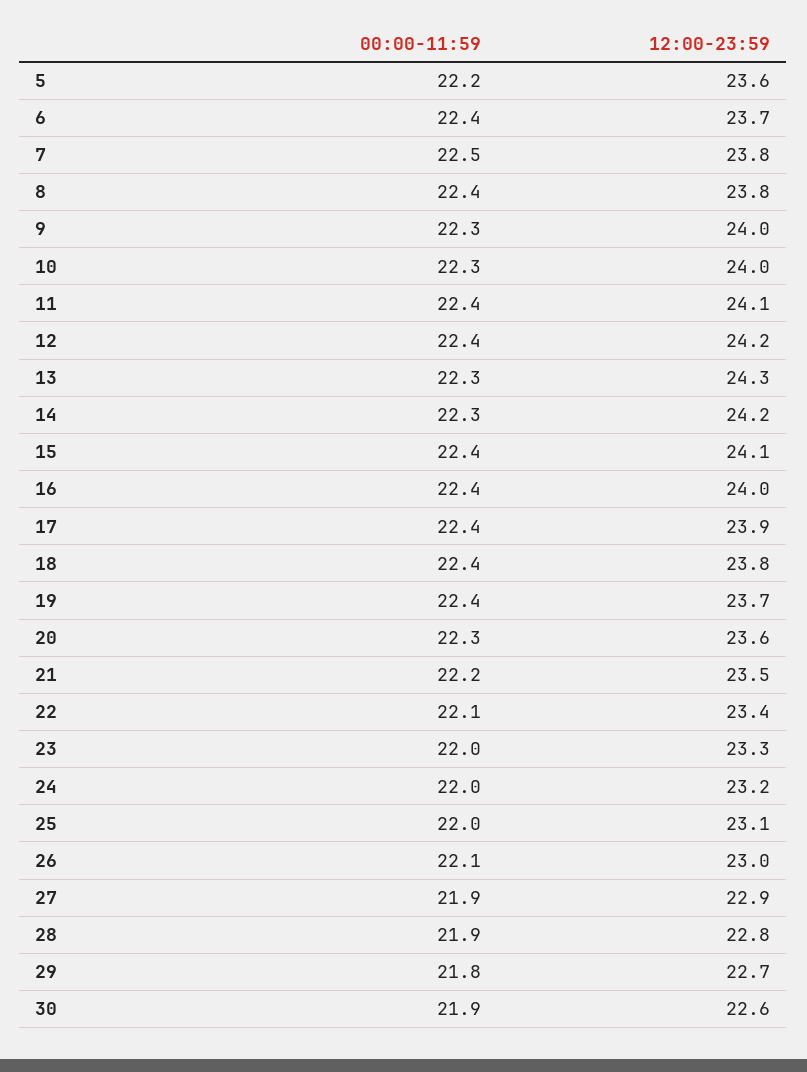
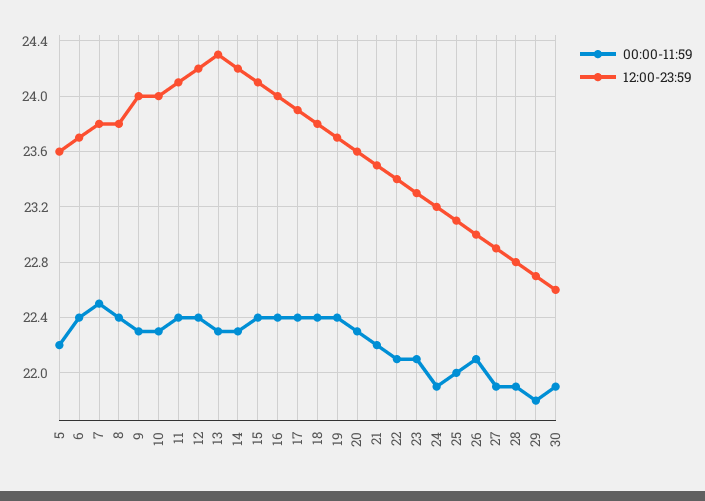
00:00-11:59, 23: 22 -> 22.1
00:00-11:59, 24: 22 -> 21.9

